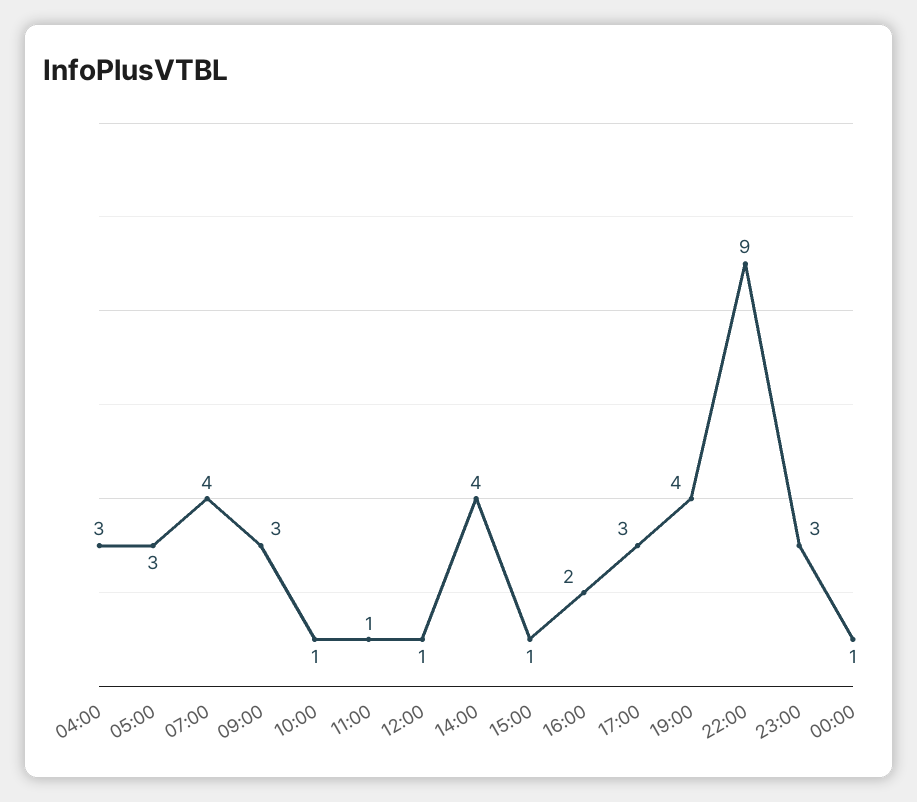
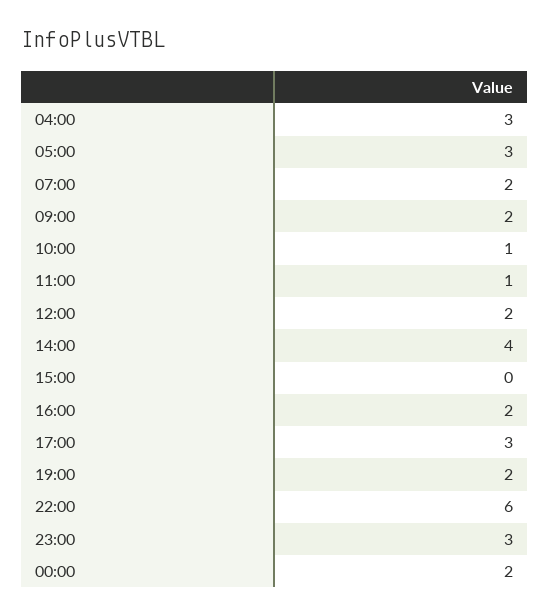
07:00: 4 -> 2
09:00: 3 -> 2
12:00: 1 -> 2
15:00: 1 -> 0
19:00: 4 -> 2
22:00: 9 -> 6
00:00: 1 -> 2

